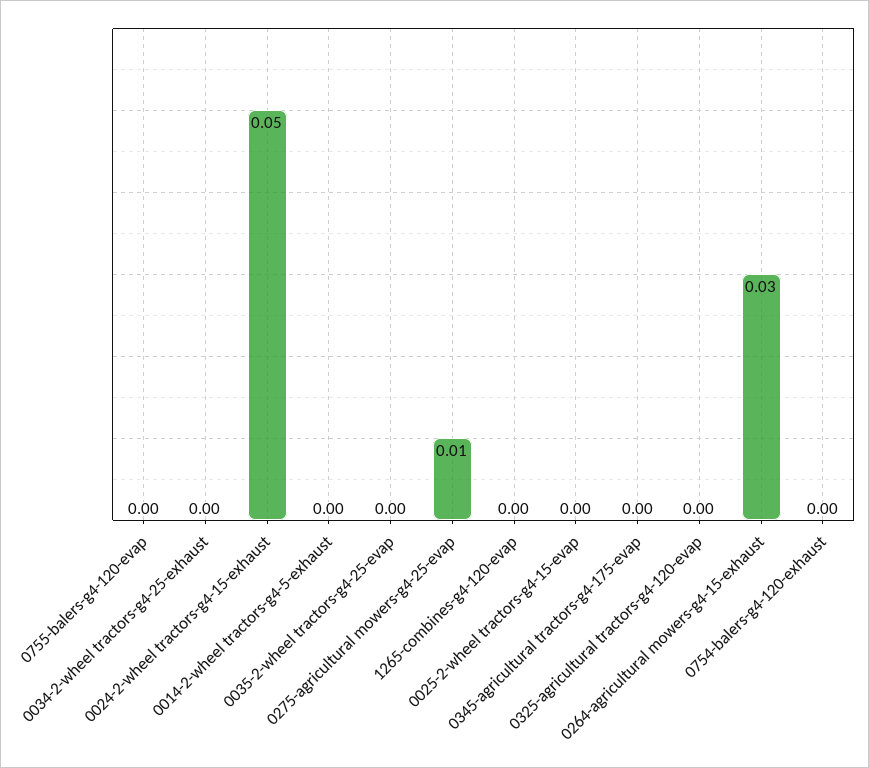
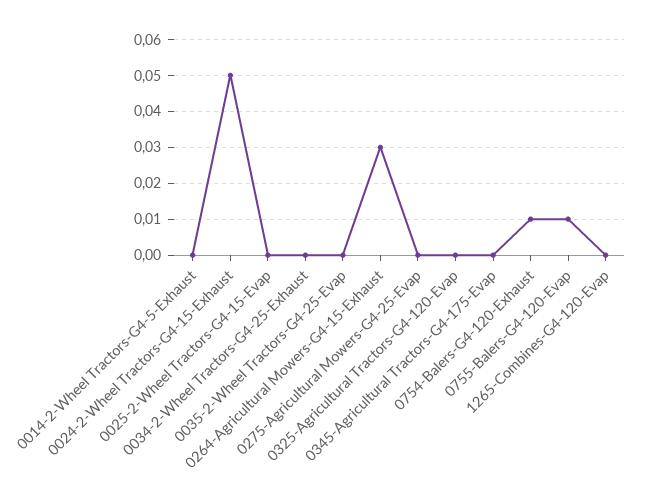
0755-balers-g4-120-evap: 0 -> 0.01
0275-agricultural mowers-g4-25-evap: 0.01 -> 0
0754-balers-g4-120-exhaust: 0 -> 0.01

